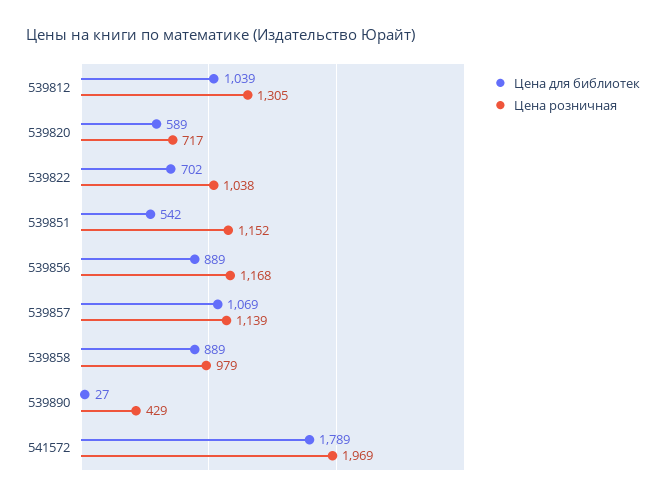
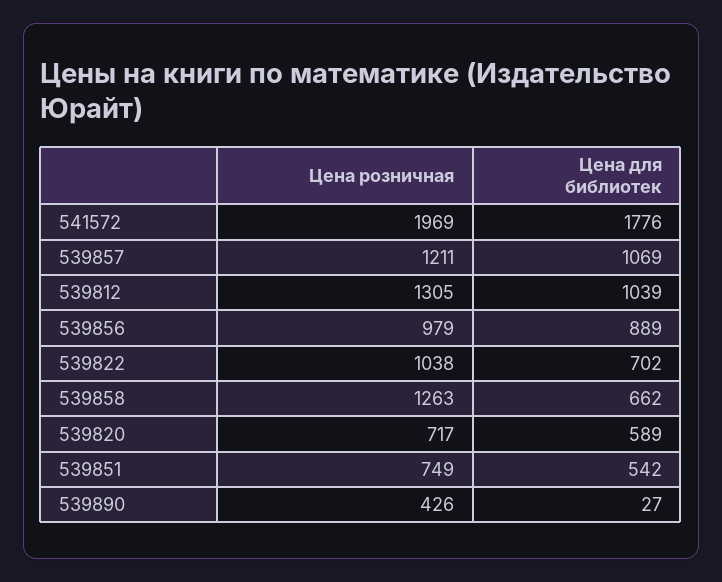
Цена розничная, 539851: 1152 -> 749
Цена розничная, 539856: 1168 -> 979
Цена розничная, 539857: 1139 -> 1211
Цена для библиотек, 539858: 889 -> 662
Цена розничная, 539858: 979 -> 1263
Цена розничная, 539890: 429 -> 426
Цена для библиотек, 541572: 1789 -> 1776

